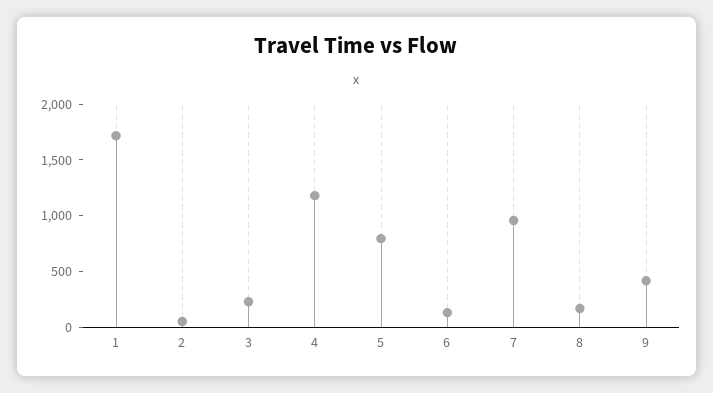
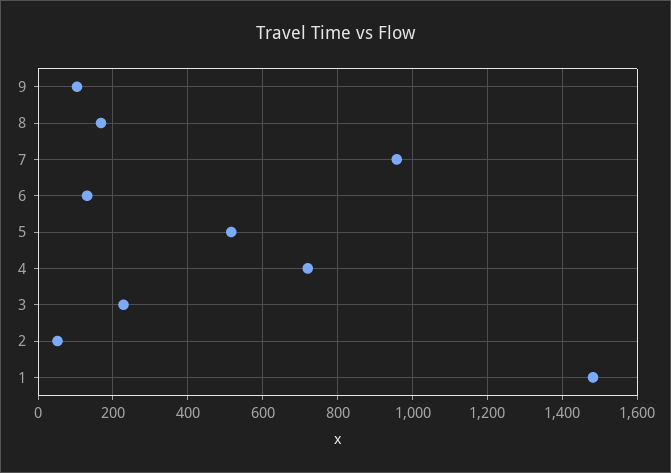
1: 1700 -> 1480
4: 1200 -> 720
5: 800 -> 520
9: 400 -> 100

